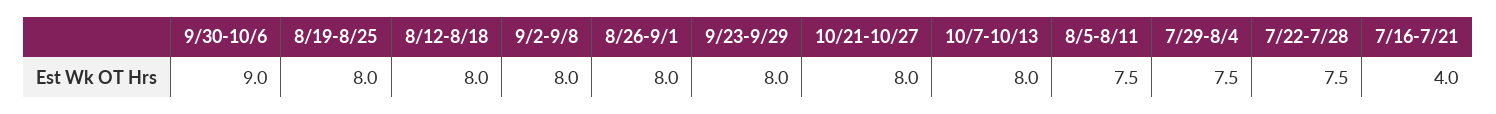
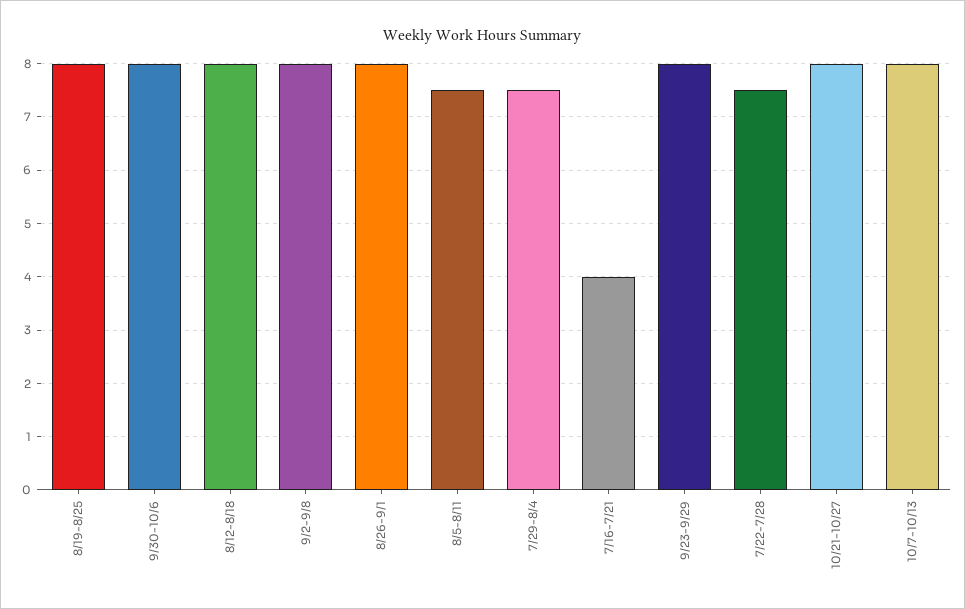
9/30-10/6: 9 -> 8

